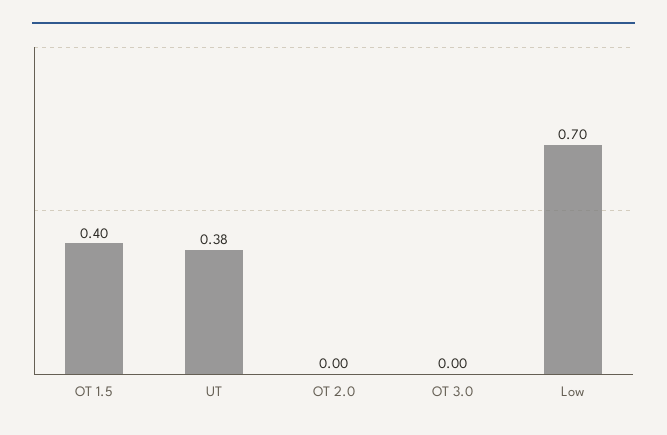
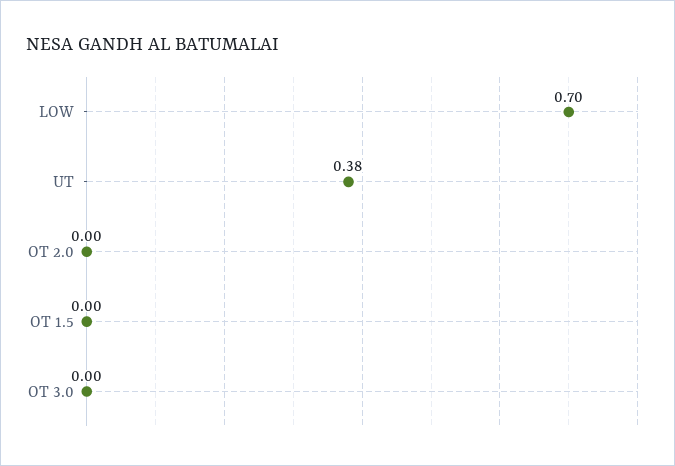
OT 1.5: 0.4 -> 0

